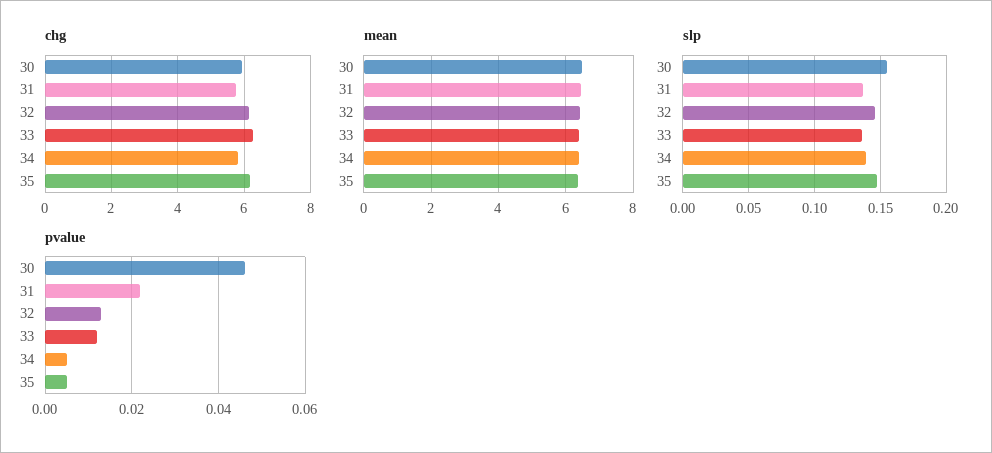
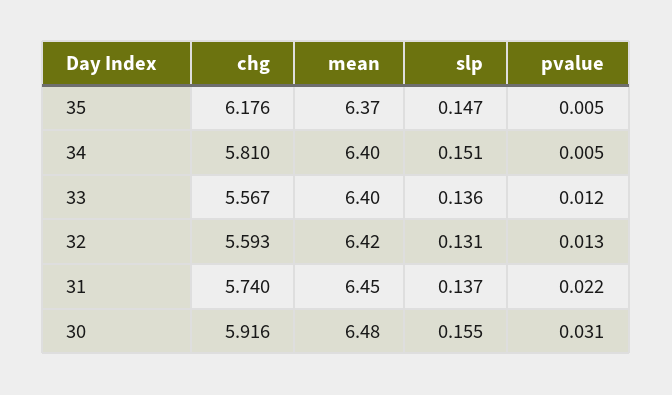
chg, 32: 6.2 -> 5.593
chg, 33: 6.2 -> 5.567
slp, 32: 0.145 -> 0.131
slp, 34: 0.14 -> 0.151
pvalue, 30: 0.045 -> 0.031

